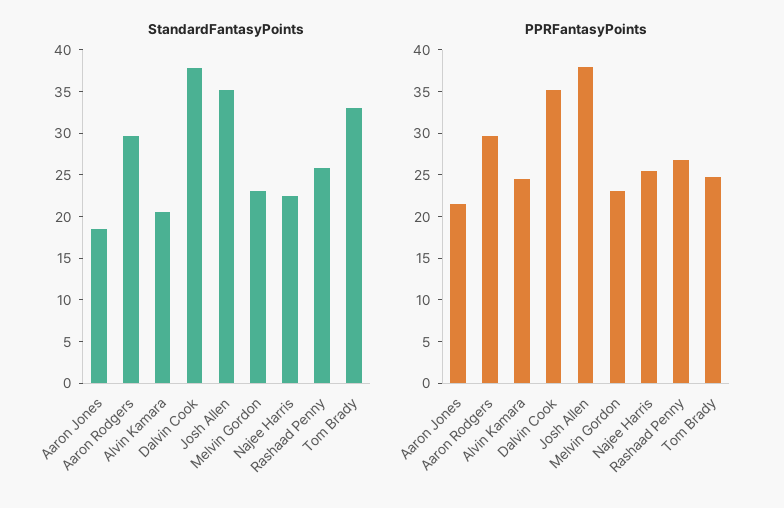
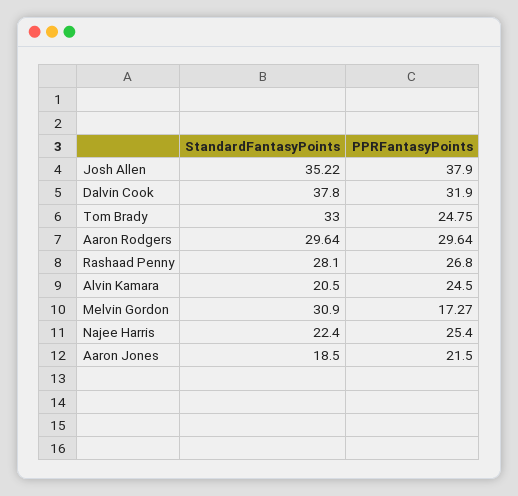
StandardFantasyPoints, Melvin Gordon: 23 -> 30.9
StandardFantasyPoints, Rashaad Penny: 26 -> 28.1
PPRFantasyPoints, Dalvin Cook: 35 -> 31.9
PPRFantasyPoints, Melvin Gordon: 23 -> 17.27

